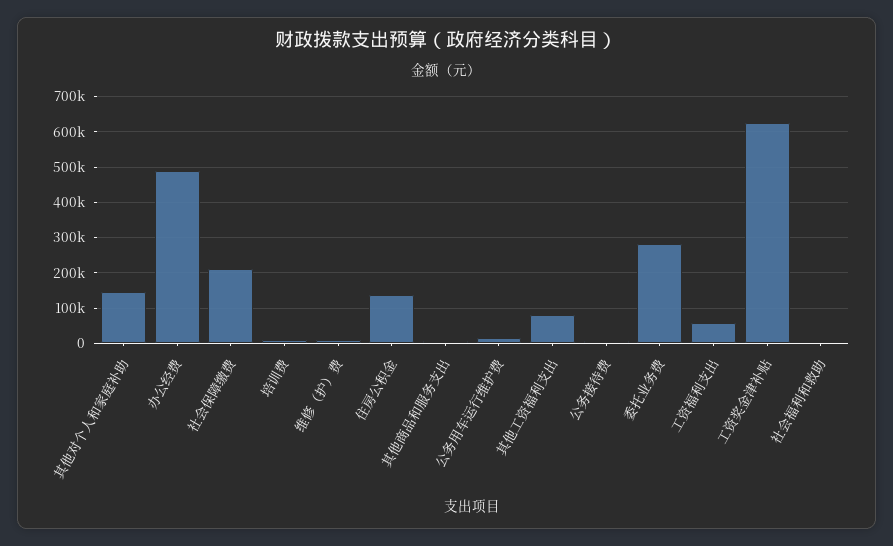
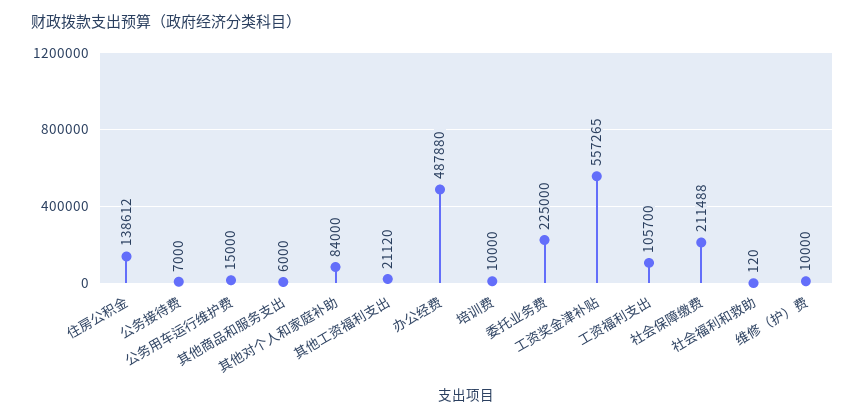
其他对个人和家庭补助: 140000 -> 84000
其他工资福利支出: 80000 -> 21120
委托业务费: 280000 -> 225000
工资福利支出: 60000 -> 105700
工资奖金津补贴: 620000 -> 557265

